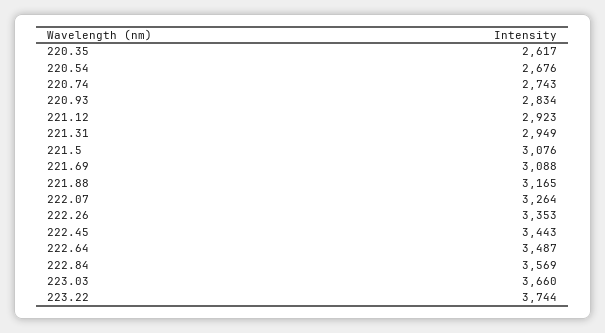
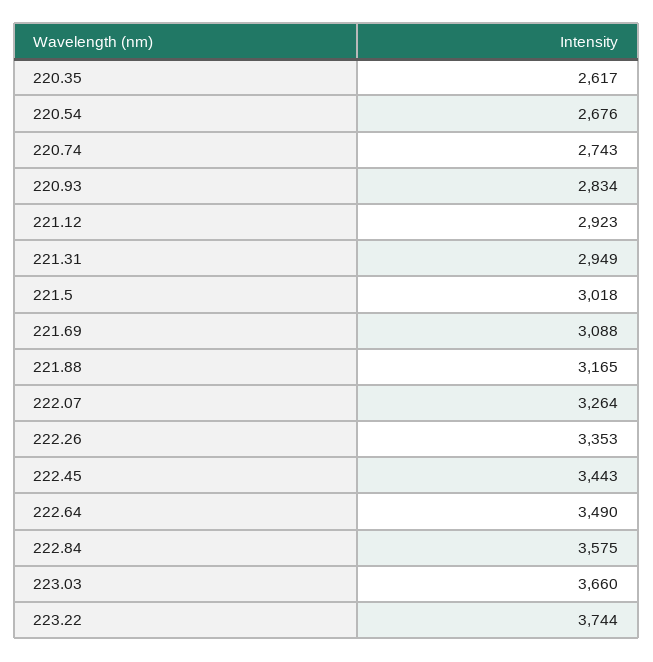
221.5: 3076 -> 3018
222.64: 3487 -> 3490
222.84: 3569 -> 3575

